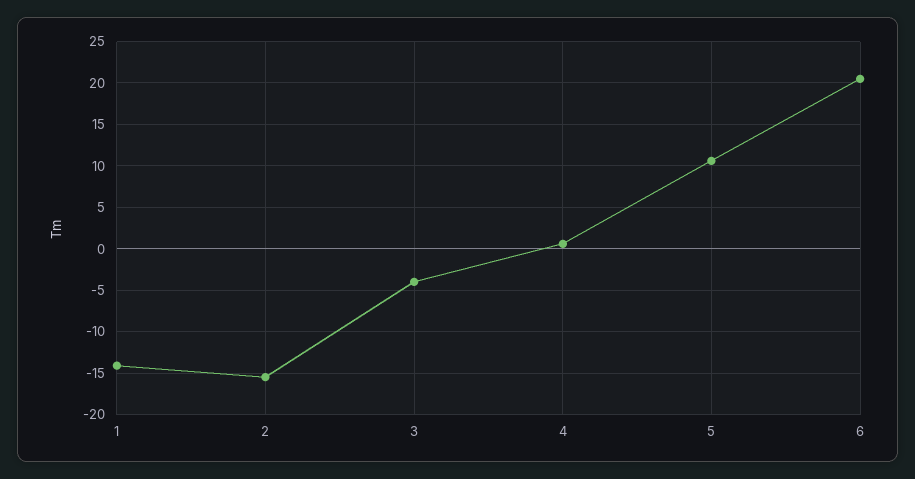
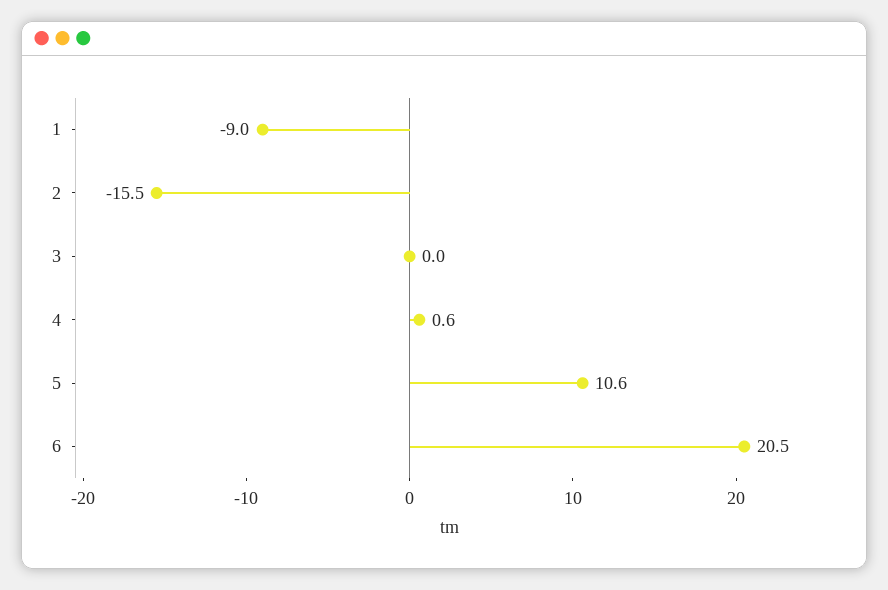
1: -14 -> -9
3: -4 -> 0

